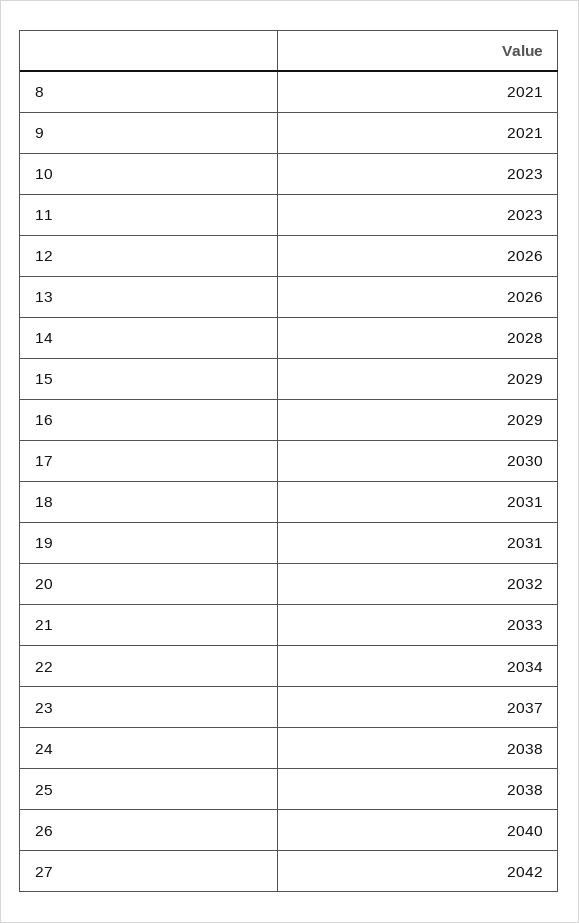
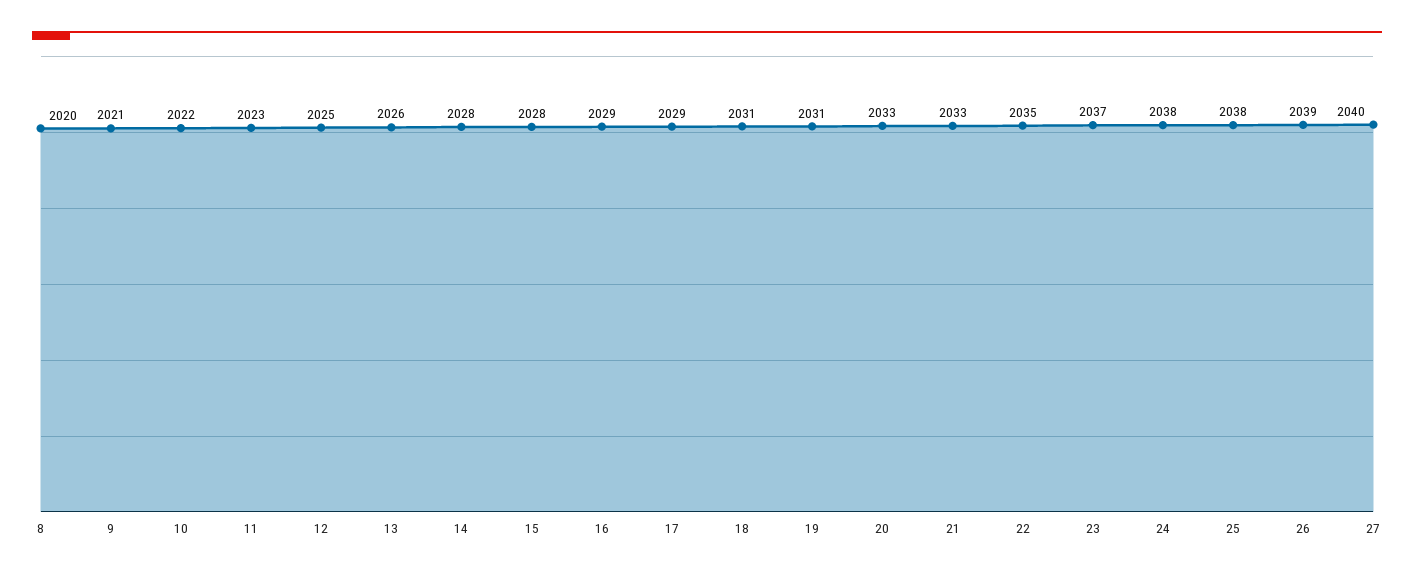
8: 2021 -> 2020
10: 2023 -> 2022
12: 2026 -> 2025
15: 2029 -> 2028
17: 2030 -> 2029
20: 2032 -> 2033
22: 2034 -> 2035
26: 2040 -> 2039
27: 2042 -> 2040

